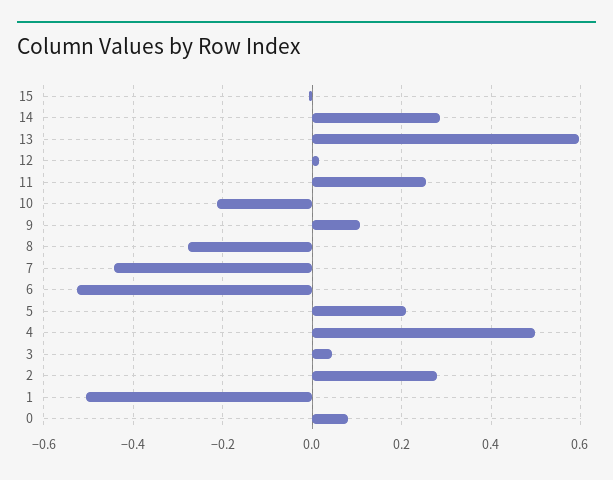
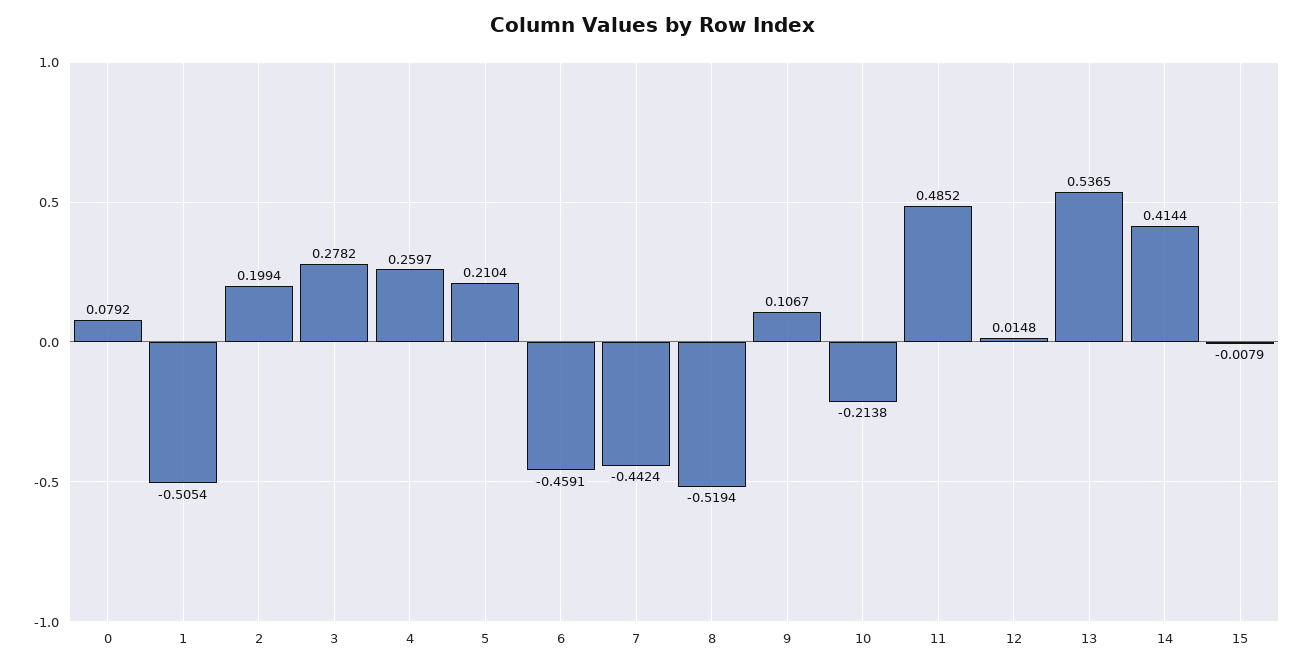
14: 0.28 -> 0.4144
13: 0.6 -> 0.5365
11: 0.26 -> 0.4852
8: -0.28 -> -0.5194
6: -0.52 -> -0.4591
4: 0.5 -> 0.2597
3: 0.04 -> 0.2782
2: 0.28 -> 0.1994

